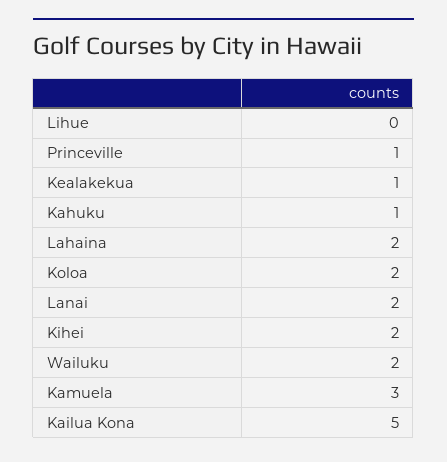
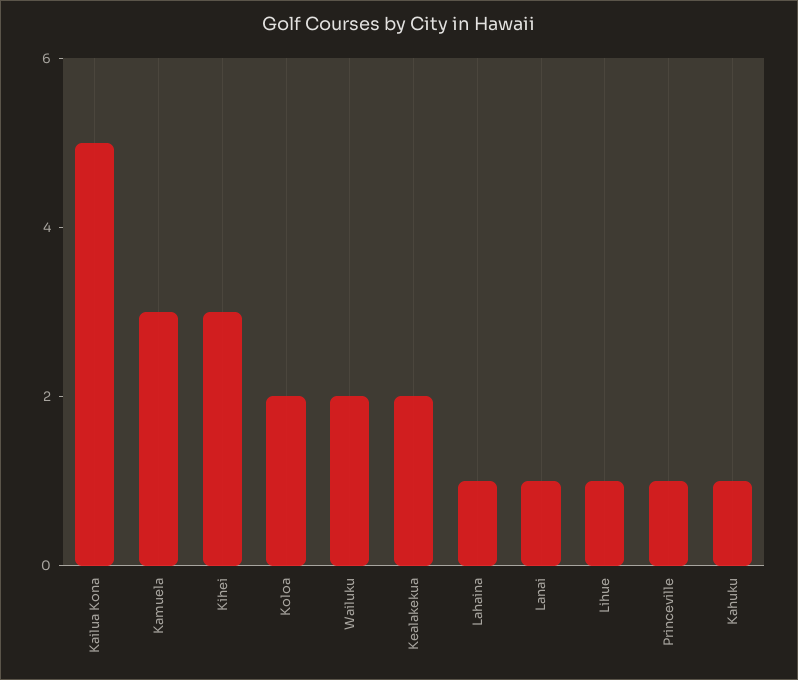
Lihue: 0 -> 1
Kealakekua: 1 -> 2
Lahaina: 2 -> 1
Lanai: 2 -> 1
Kihei: 2 -> 3

